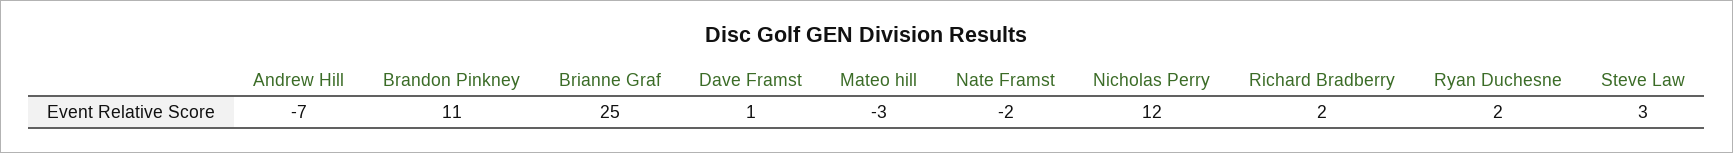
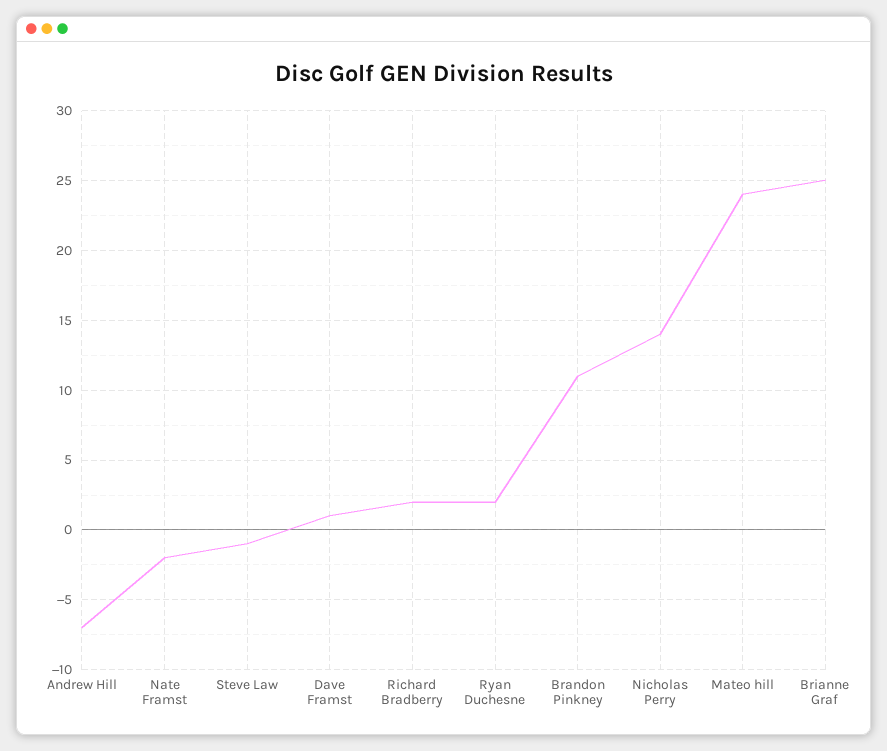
Mateo hill: -3 -> 24
Nicholas Perry: 12 -> 14
Steve Law: 3 -> -1

